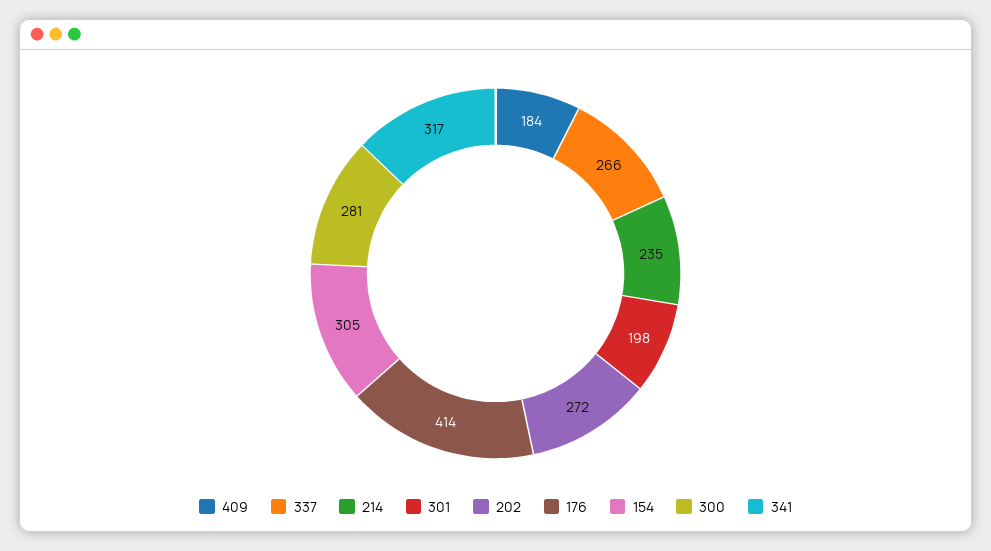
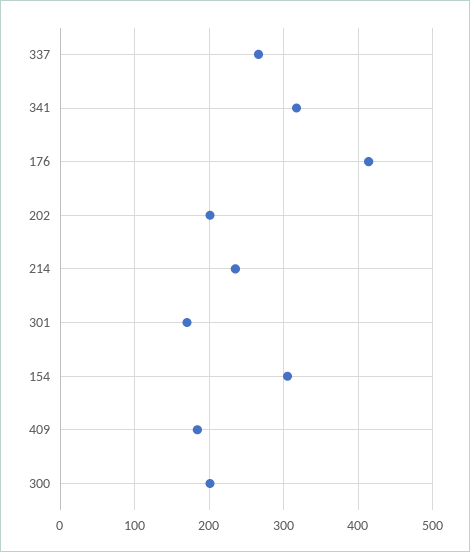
301: 198 -> 170
202: 272 -> 200
300: 281 -> 200

